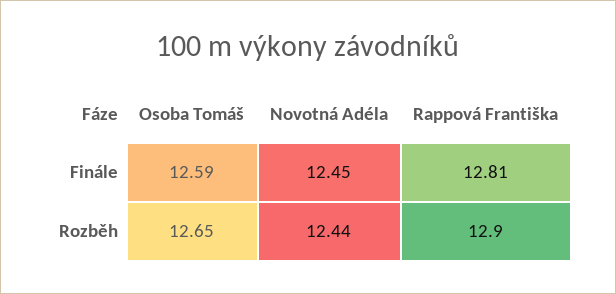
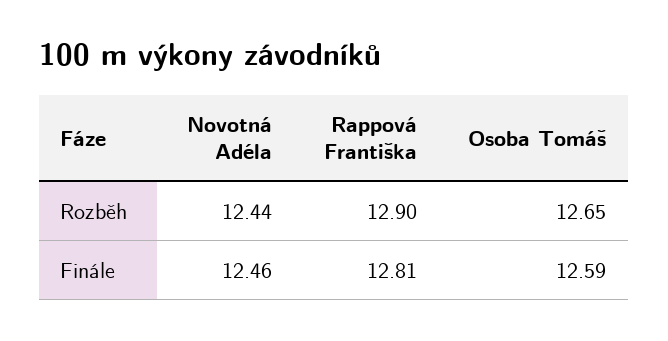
Novotná Adéla, Finále: 12.45 -> 12.46

